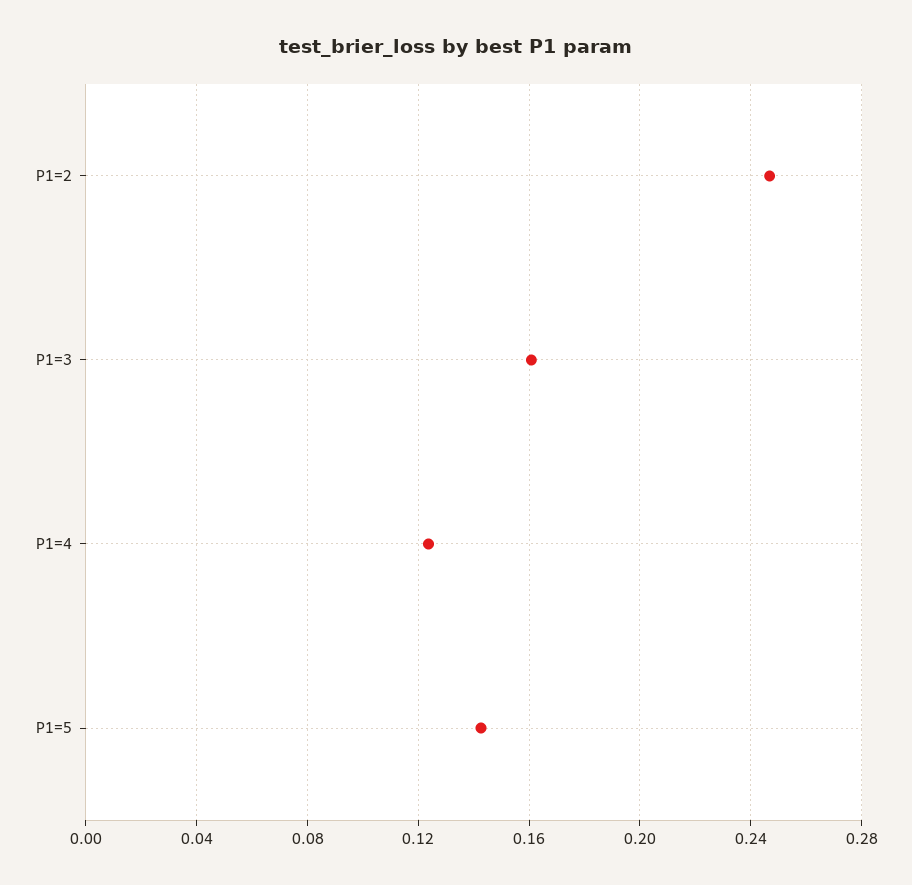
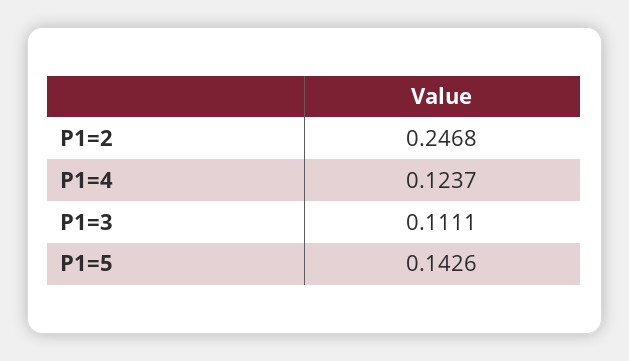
P1=3: 0.16 -> 0.1111

